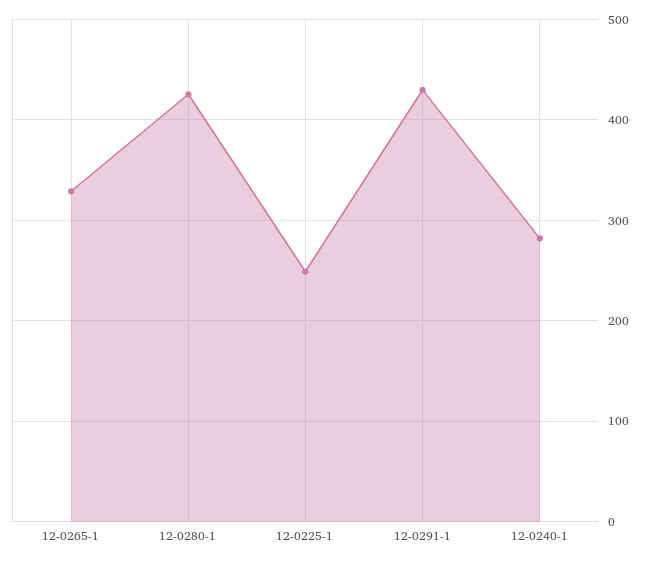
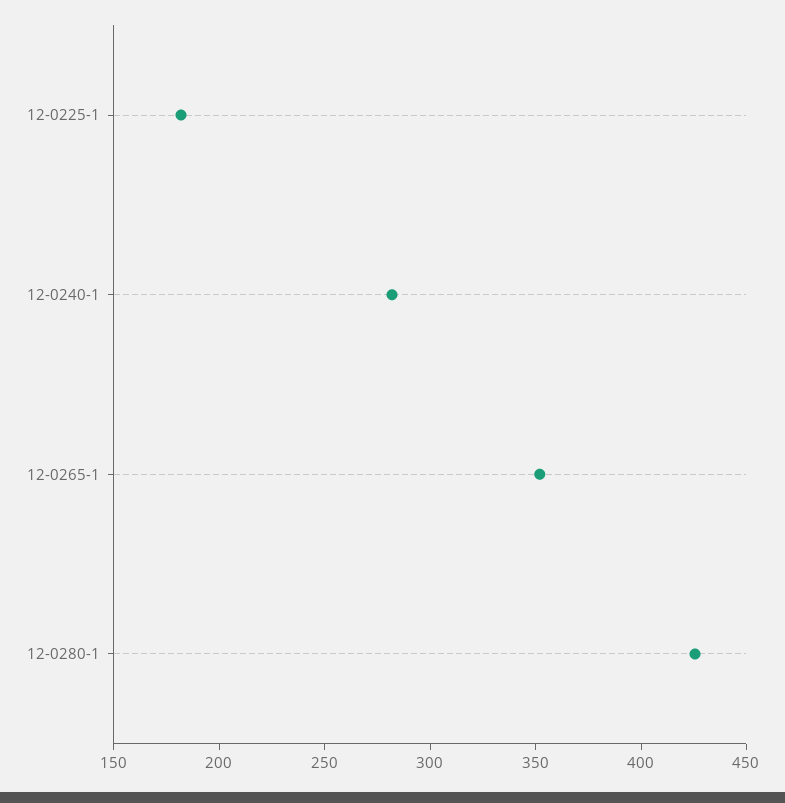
12-0265-1: 330 -> 350
12-0225-1: 250 -> 180
12-0291-1: 430 -> none

